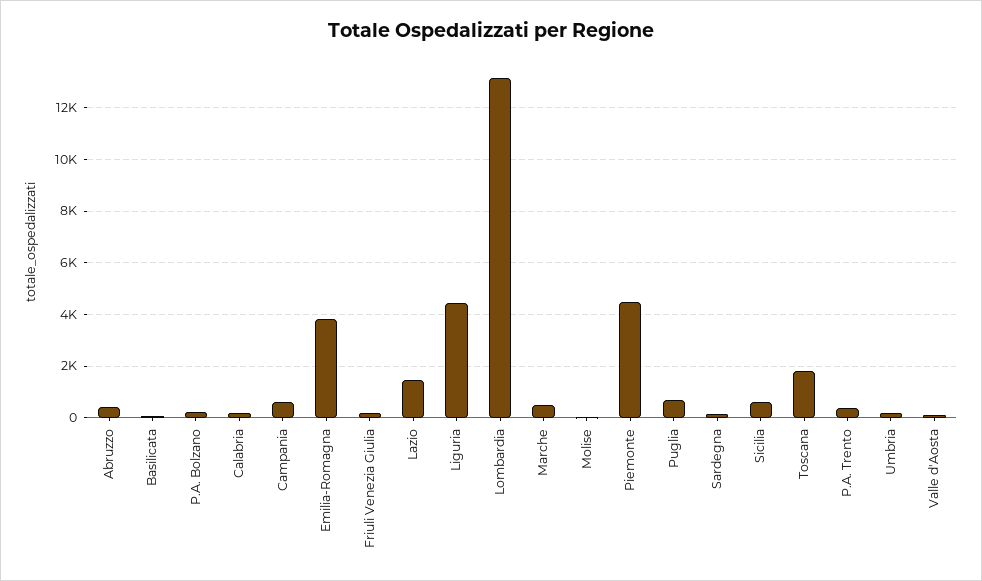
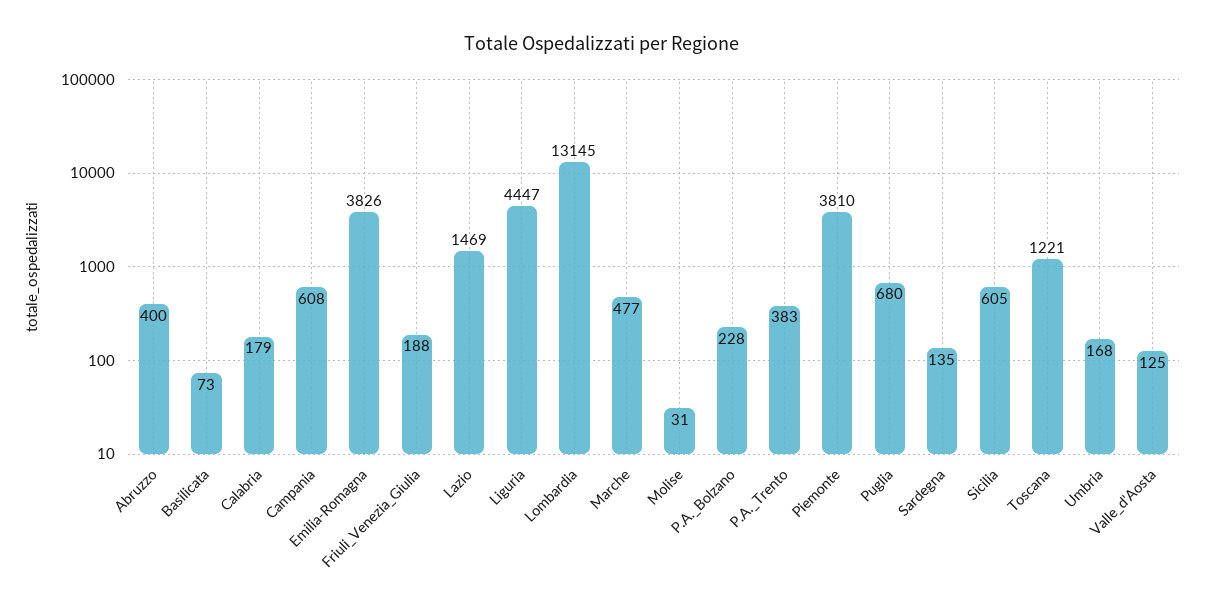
Piemonte: 4500 -> 3810
Toscana: 1750 -> 1221

